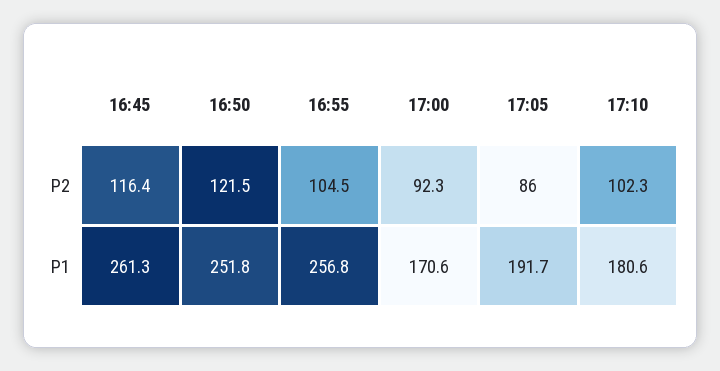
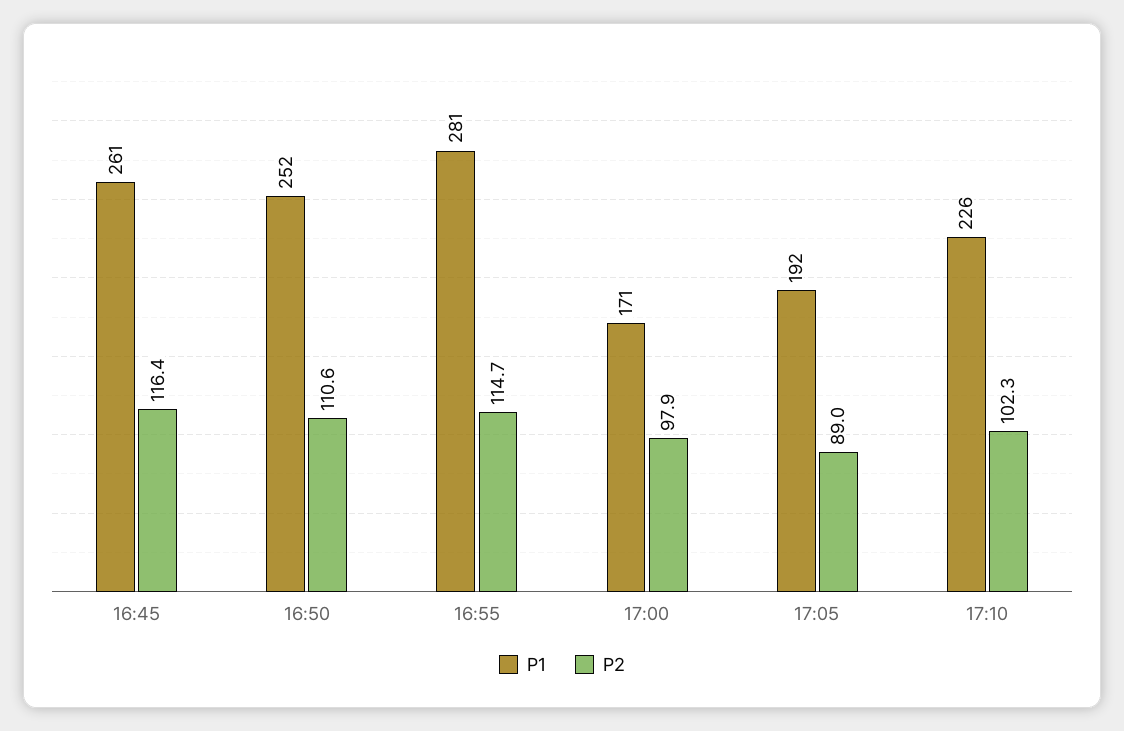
P2, 16:50: 121.5 -> 110.6
P2, 16:55: 104.5 -> 114.7
P2, 17:00: 92.3 -> 97.9
P2, 17:05: 86 -> 89
P1, 16:55: 256.8 -> 281
P1, 17:10: 180.6 -> 226

